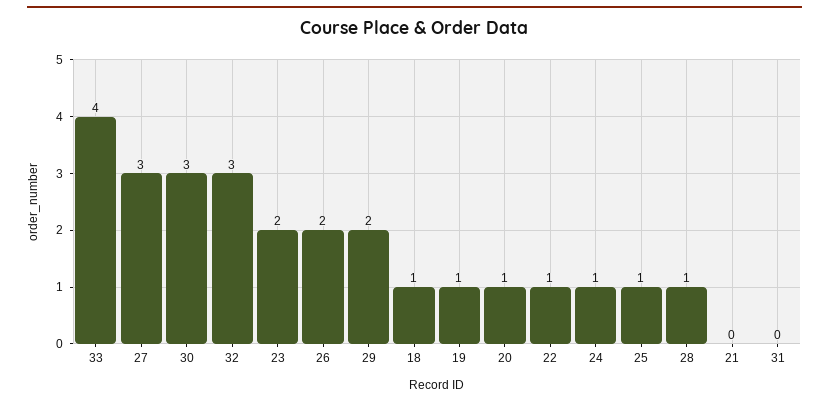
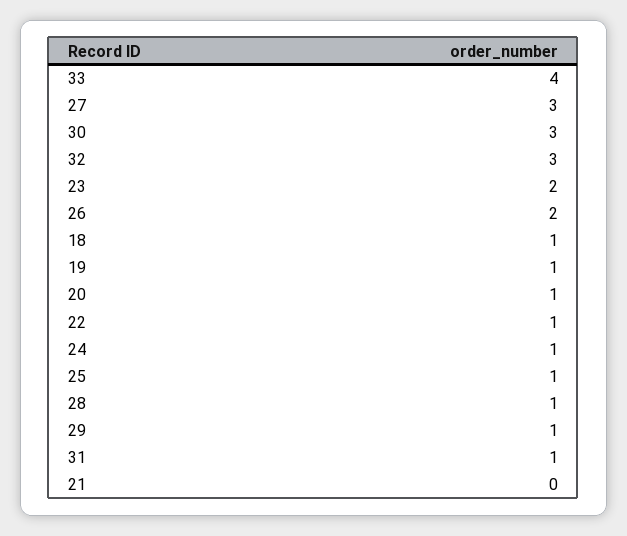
29: 2 -> 1
31: 0 -> 1

